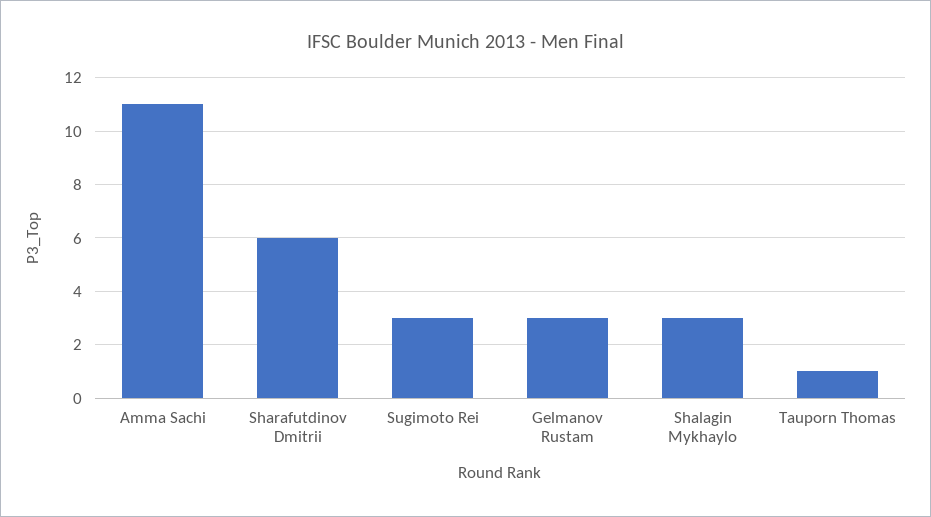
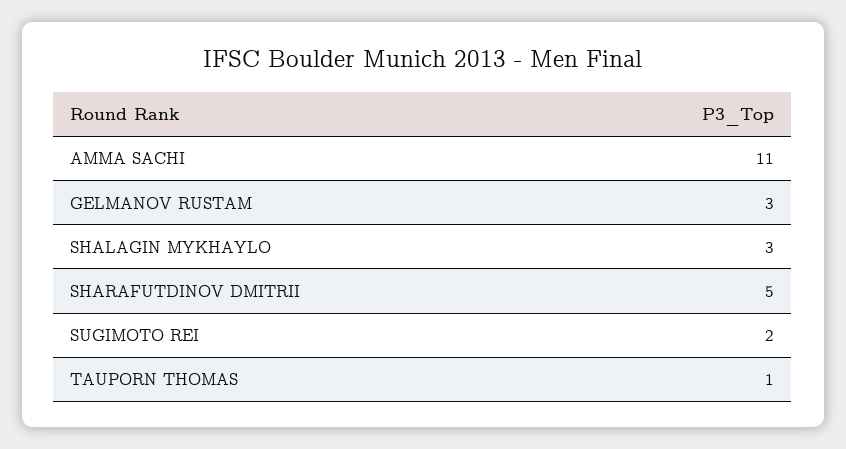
Sharafutdinov Dmitrii: 6 -> 5
Sugimoto Rei: 3 -> 2

